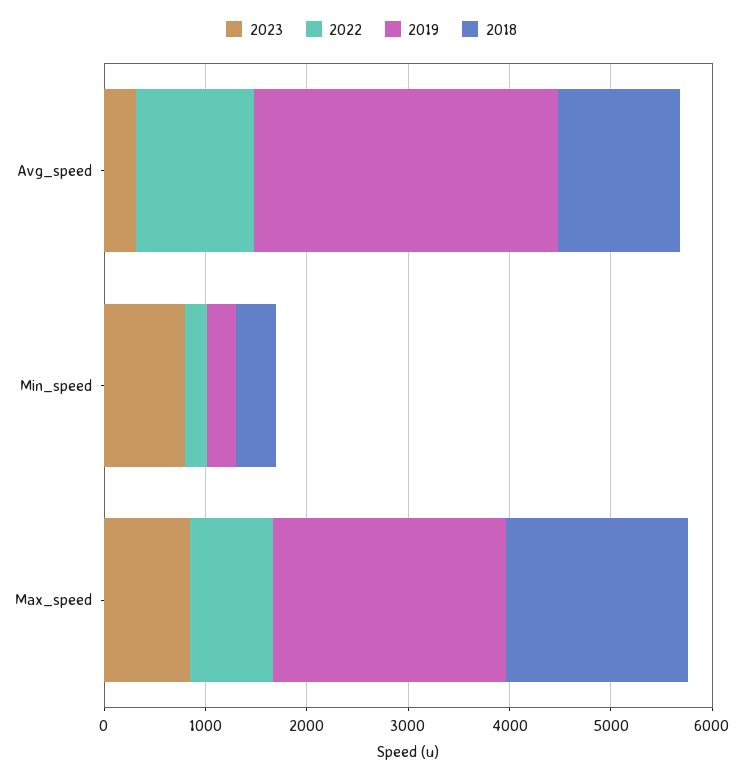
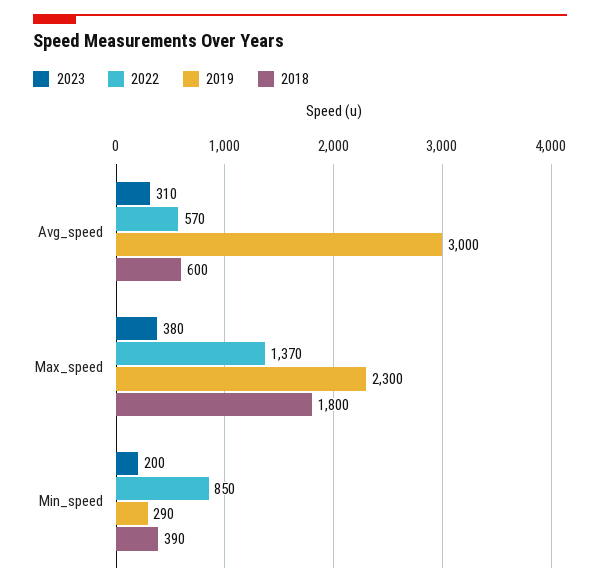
2022, Avg_speed: 1200 -> 570
2018, Avg_speed: 1200 -> 600
2023, Min_speed: 800 -> 200
2022, Min_speed: 200 -> 850
2023, Max_speed: 800 -> 380
2022, Max_speed: 800 -> 1370

